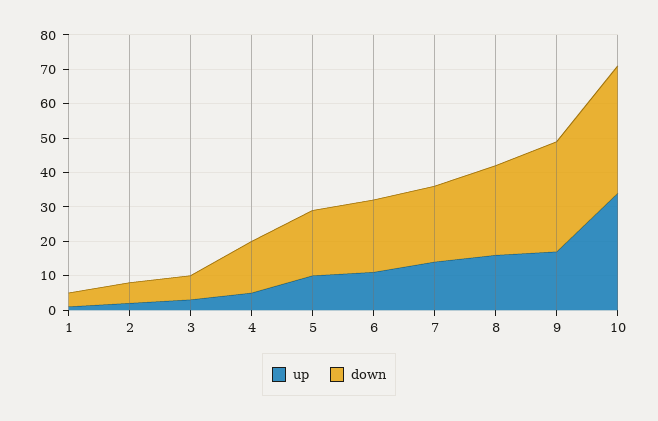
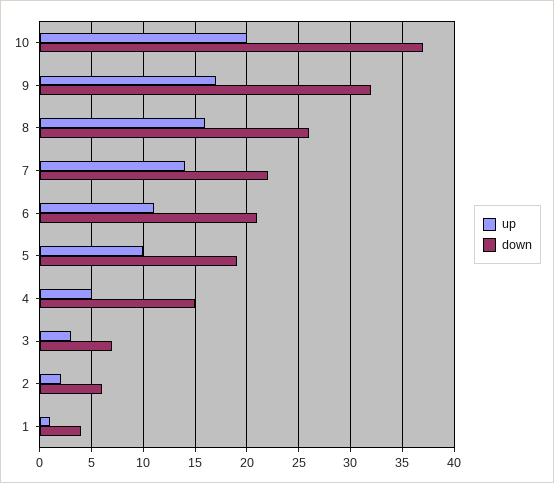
up, 10: 35 -> 20

